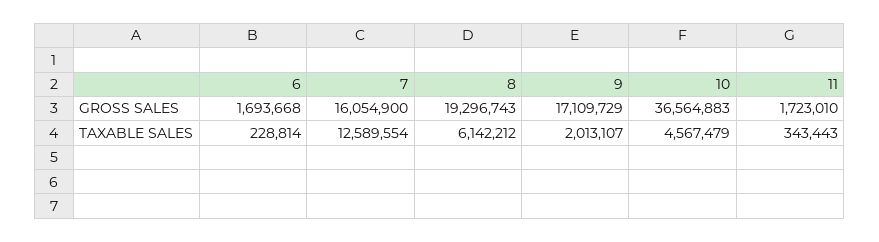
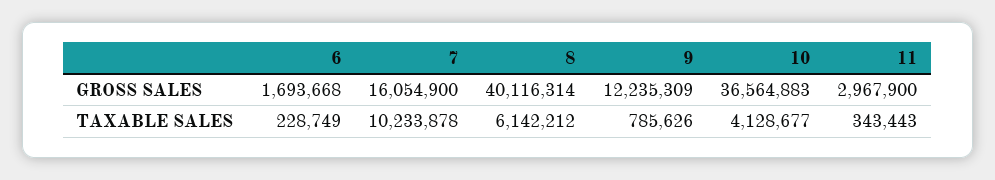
8, GROSS SALES: 19296743 -> 40116314
9, GROSS SALES: 17109729 -> 12235309
11, GROSS SALES: 1723010 -> 2967900
6, TAXABLE SALES: 228814 -> 228749
7, TAXABLE SALES: 12589554 -> 10233878
9, TAXABLE SALES: 2013107 -> 785626
10, TAXABLE SALES: 4567479 -> 4128677

